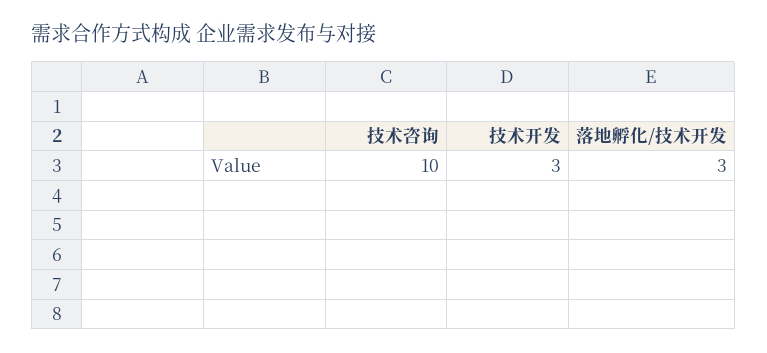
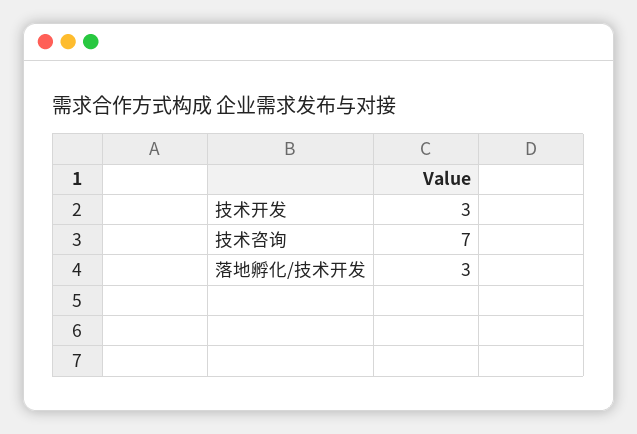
技术咨询: 10 -> 7

